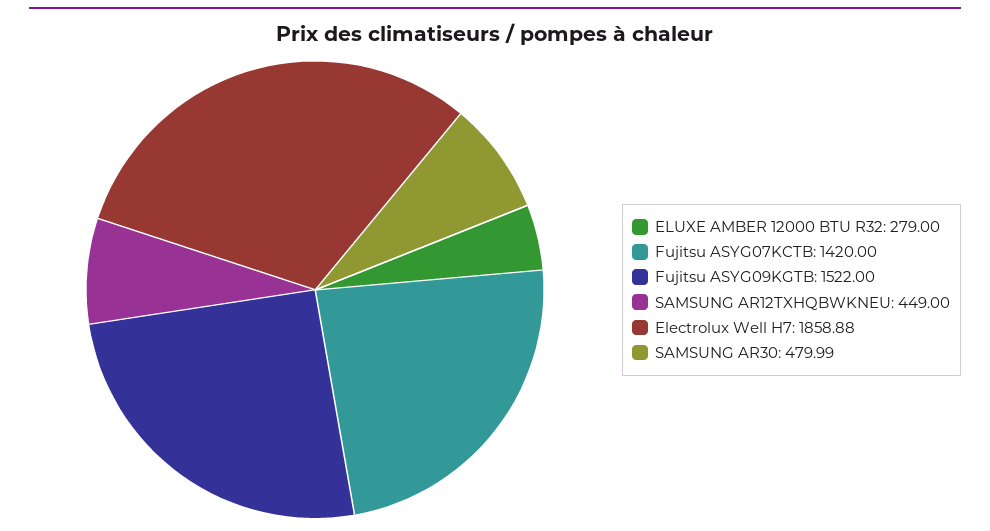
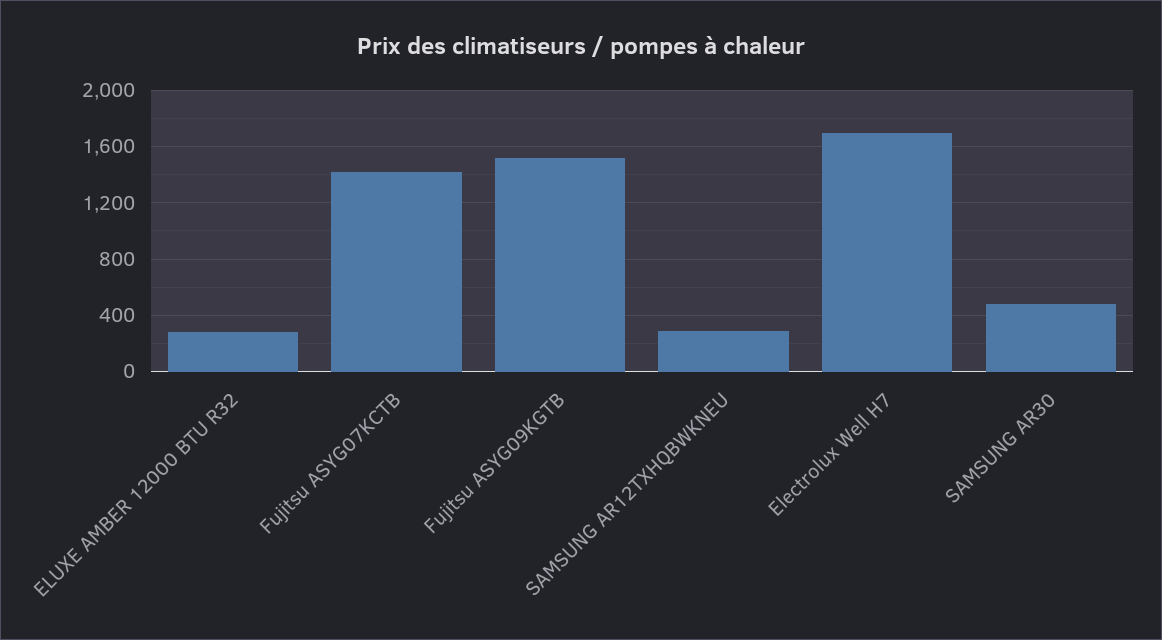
SAMSUNG AR12TXHQBWKNEU: 449 -> 300
Electrolux Well H7: 1858.88 -> 1700

